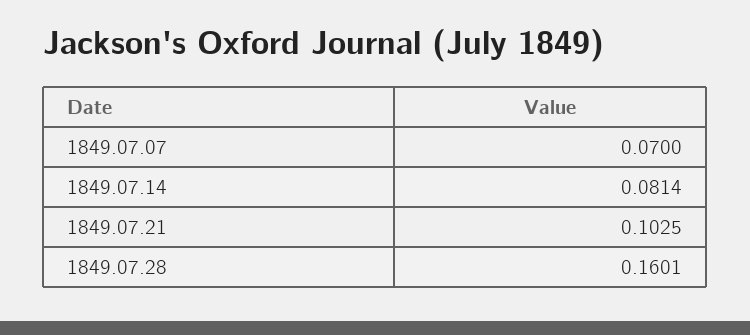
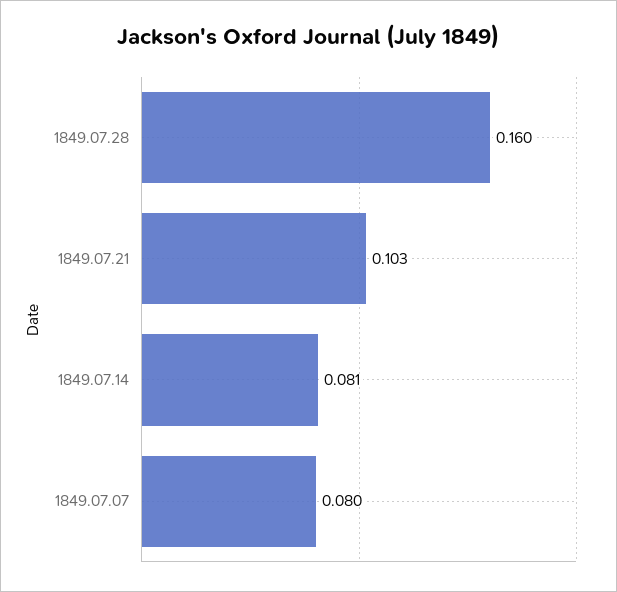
1849.07.07: 0.07 -> 0.08

